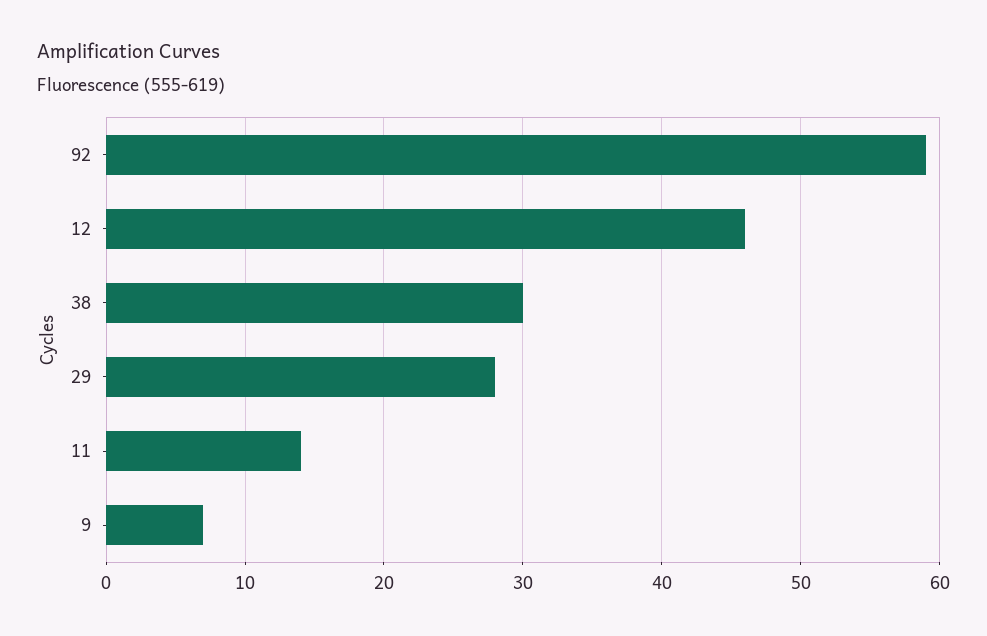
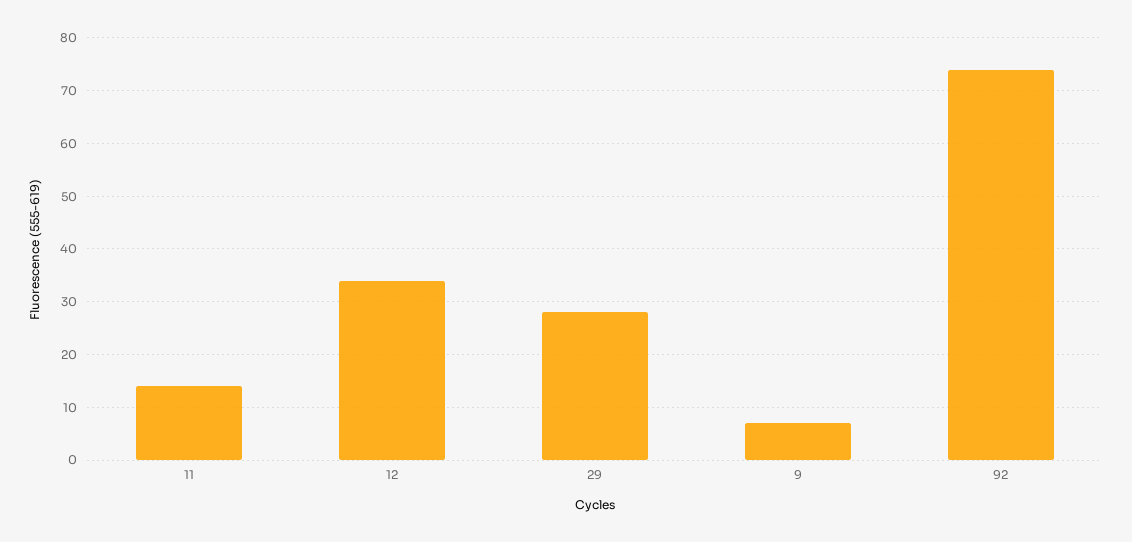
92: 59 -> 75
12: 46 -> 35
38: 30 -> none

